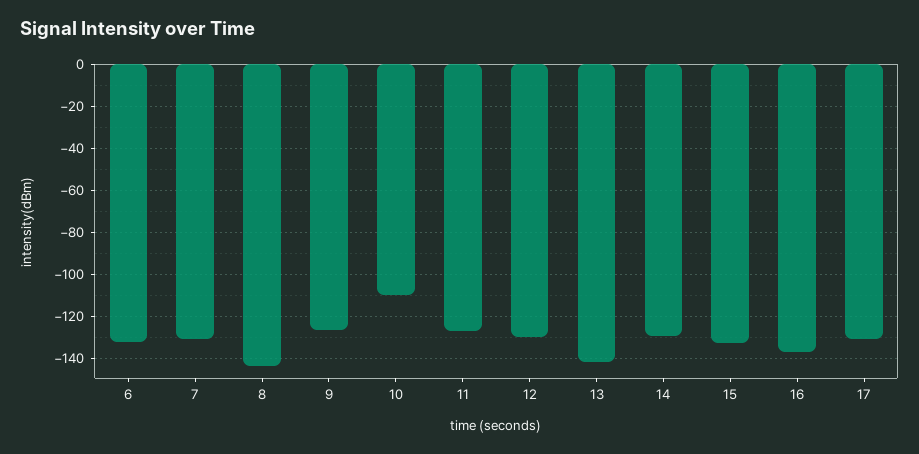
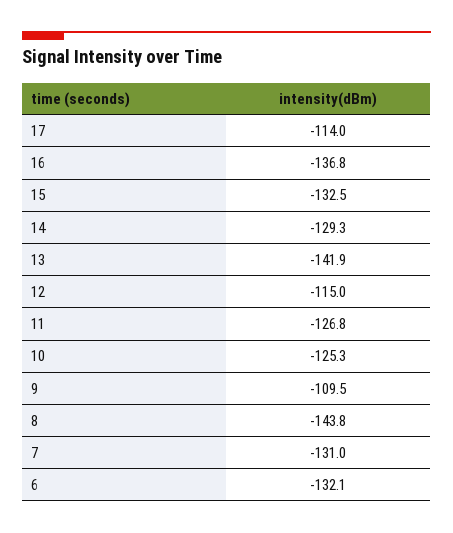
9: -125 -> -109.5
10: -110 -> -125.3
12: -130 -> -115
17: -130 -> -114

